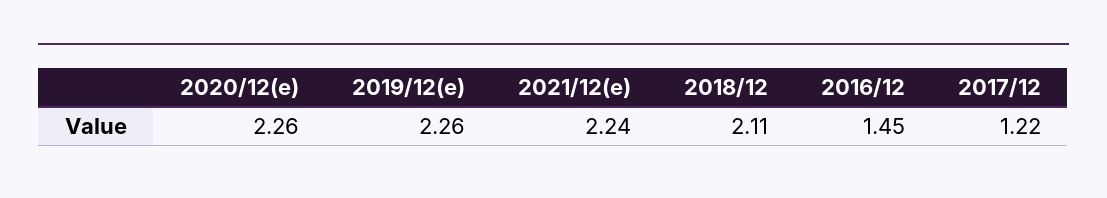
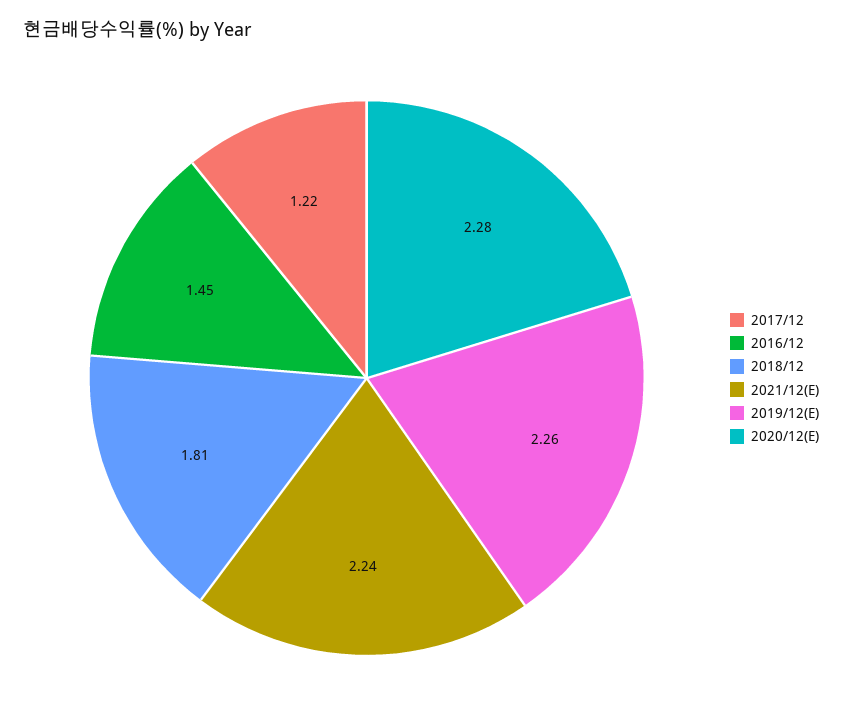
2020/12(e): 2.26 -> 2.28
2018/12: 2.11 -> 1.81

